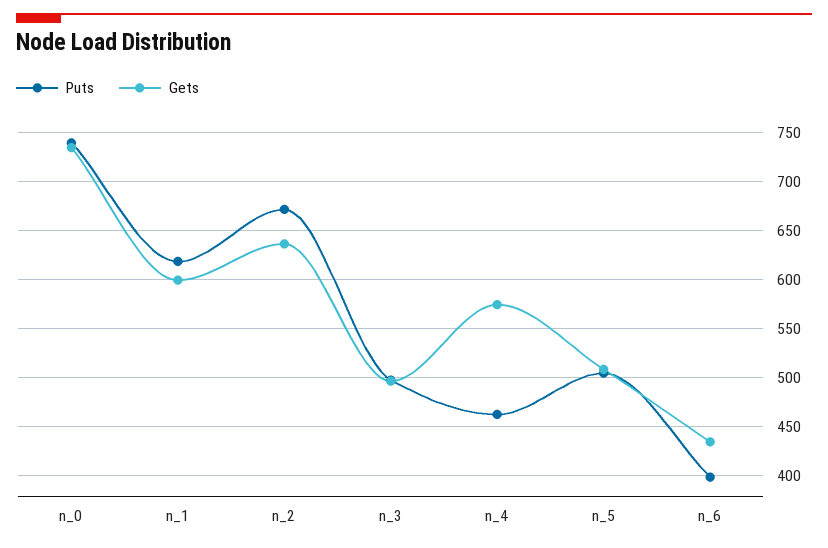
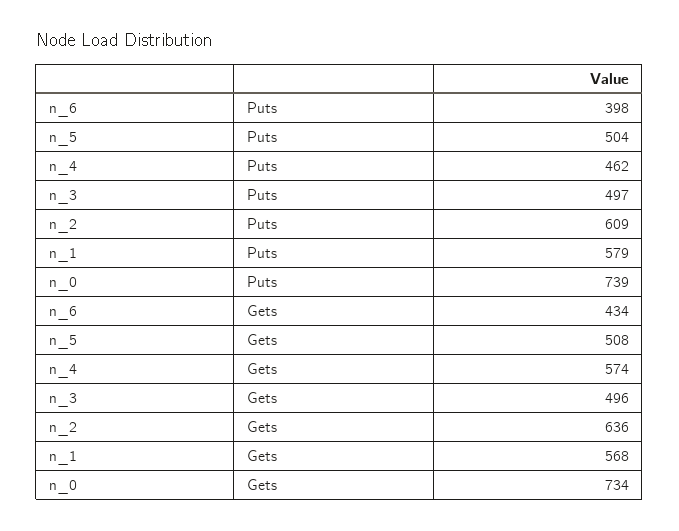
Puts, n_1: 620 -> 579
Gets, n_1: 600 -> 568
Puts, n_2: 670 -> 609

